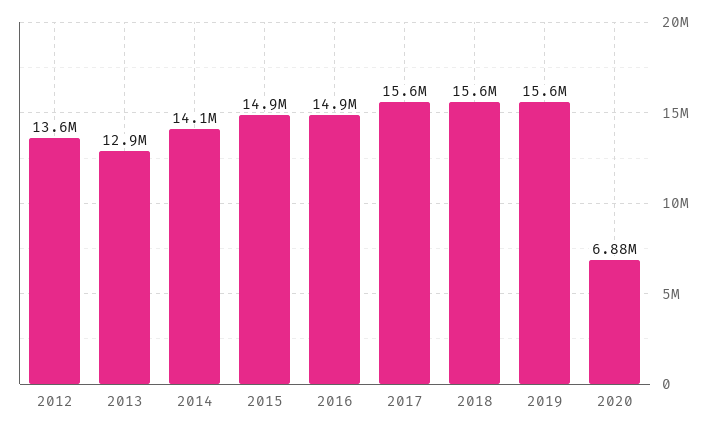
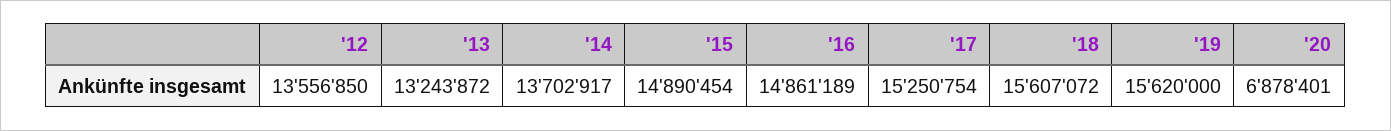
2013: 12900000 -> 13243872
2014: 14100000 -> 13702917
2017: 15600000 -> 15250754

